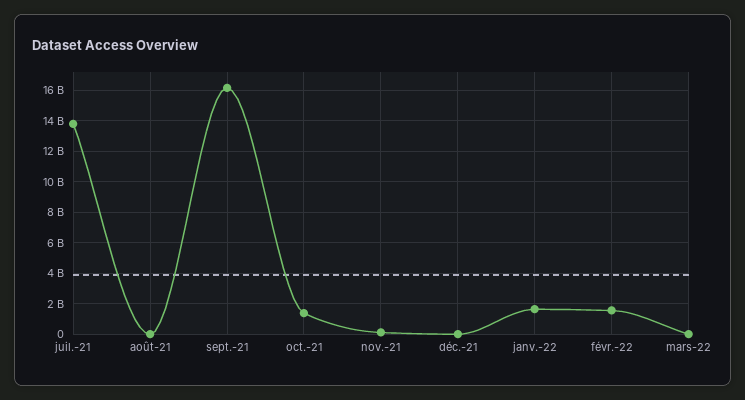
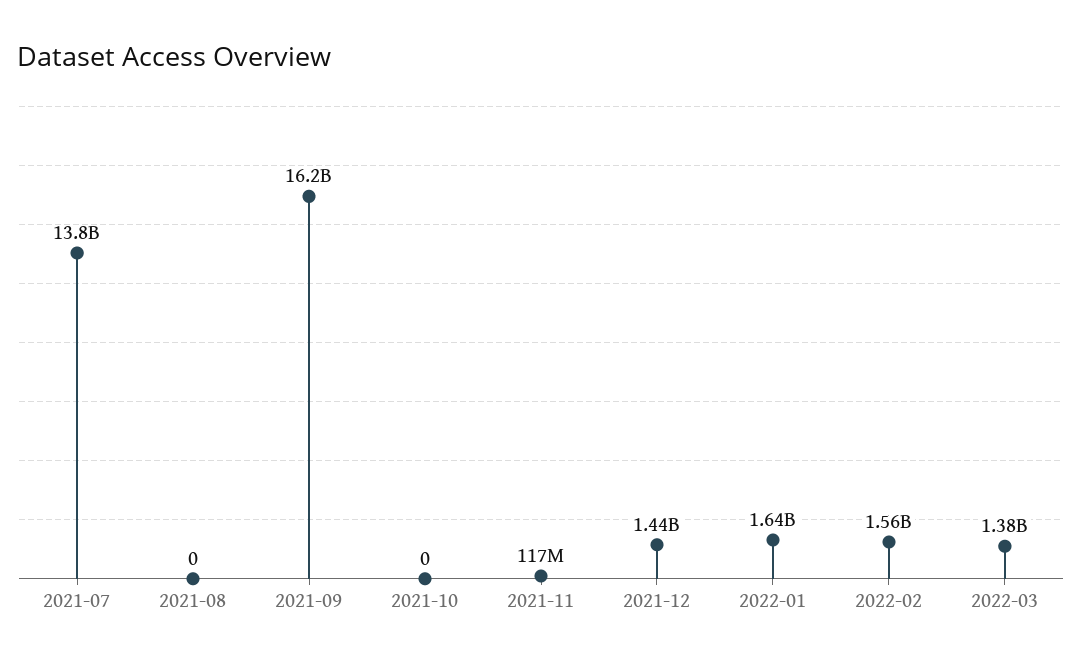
oct.-21: 1500000000 -> 0
déc.-21: 0 -> 1440000000
mars-22: 0 -> 1380000000

